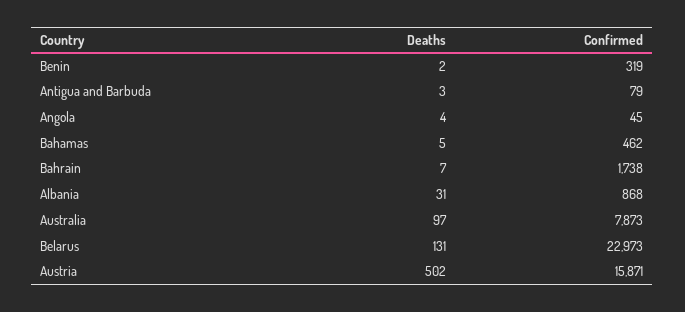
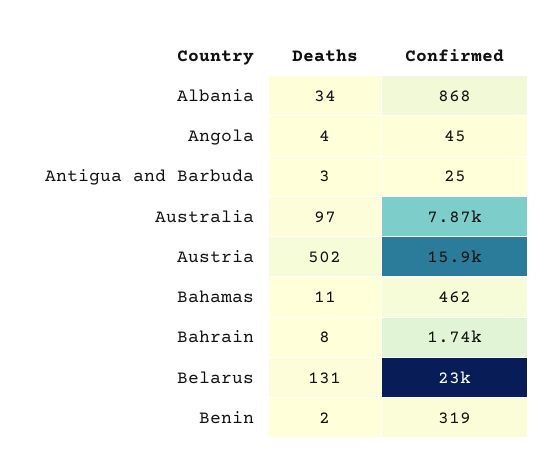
Confirmed, Antigua and Barbuda: 79 -> 25
Deaths, Bahamas: 5 -> 11
Deaths, Bahrain: 7 -> 8
Deaths, Albania: 31 -> 34

